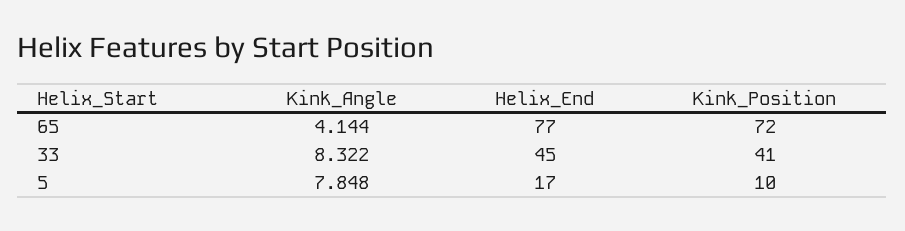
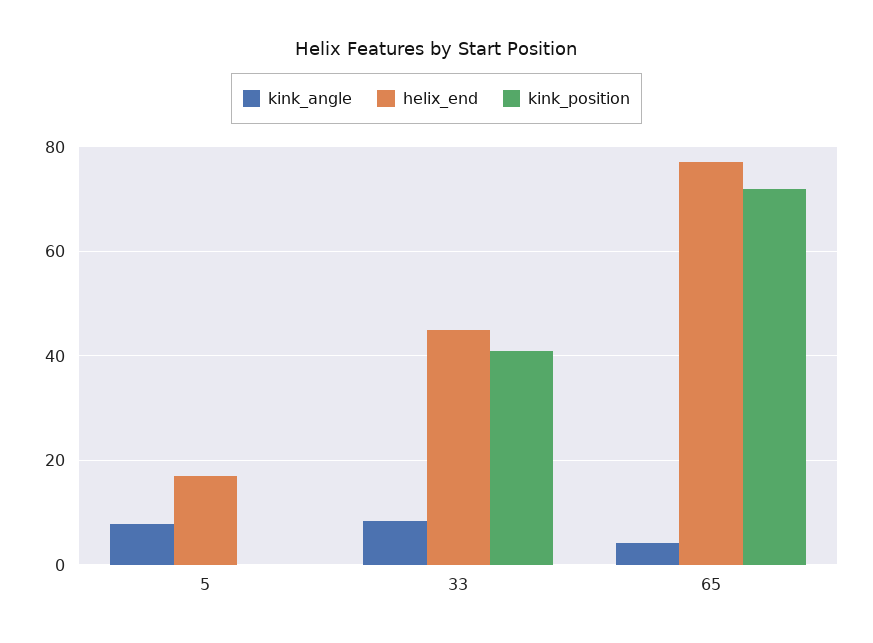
Kink_Position, 5: 10 -> 0

